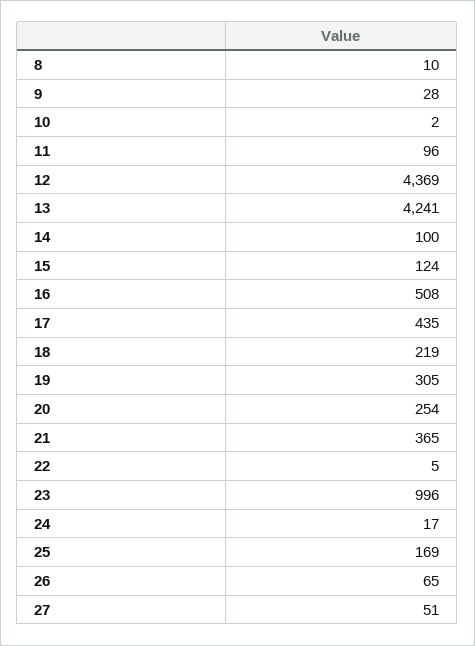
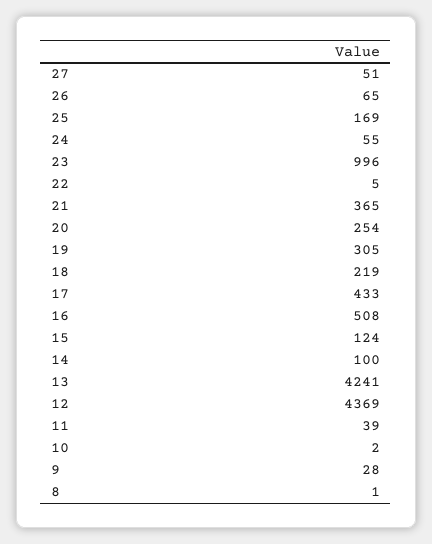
8: 10 -> 1
11: 96 -> 39
17: 435 -> 433
24: 17 -> 55

